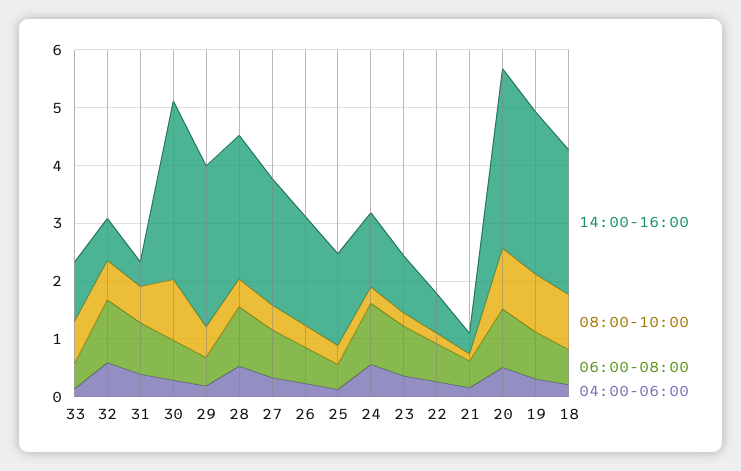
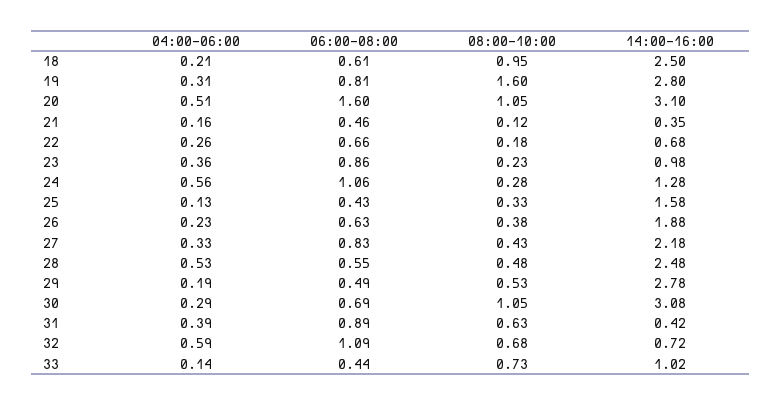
06:00-08:00, 28: 1 -> 0.55
06:00-08:00, 20: 1 -> 1.6
08:00-10:00, 19: 1 -> 1.6

